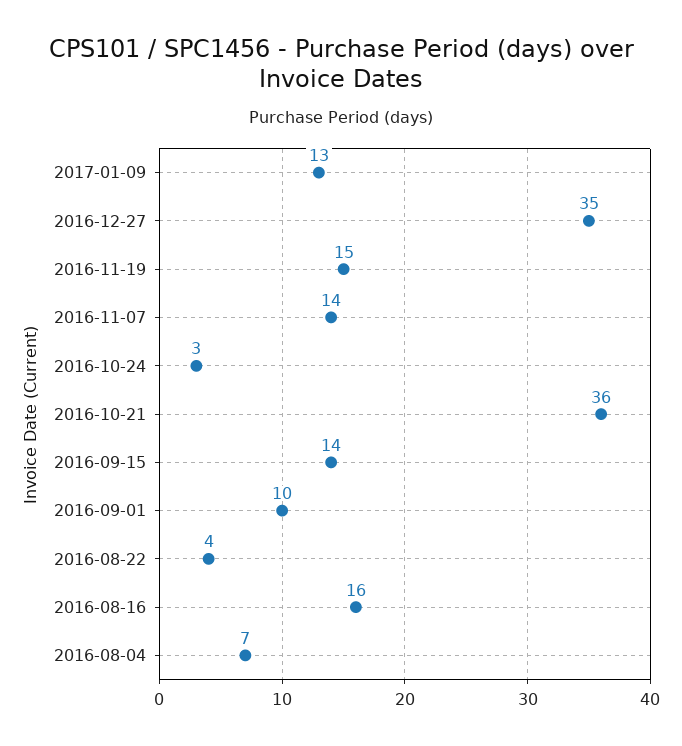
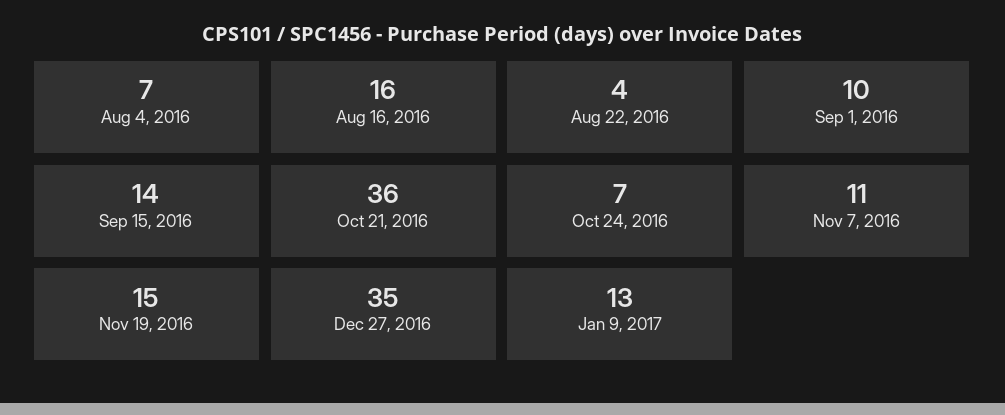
2016-11-07: 14 -> 11
2016-10-24: 3 -> 7

